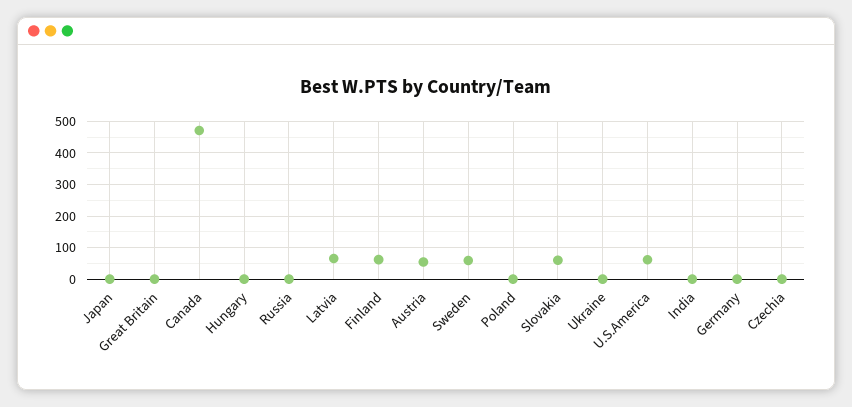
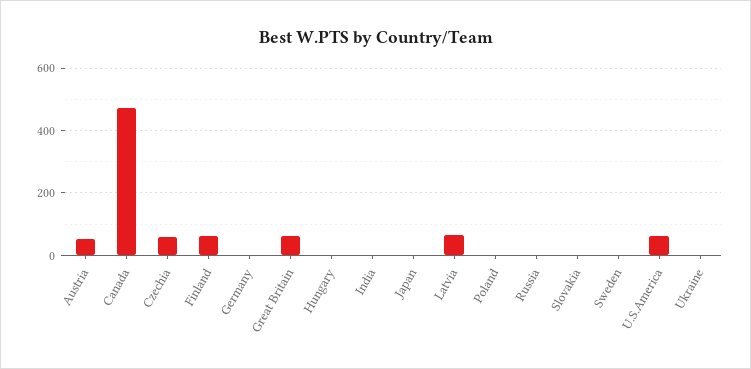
Great Britain: 0 -> 60
Sweden: 60 -> 0
Slovakia: 60 -> 0
Czechia: 0 -> 60

